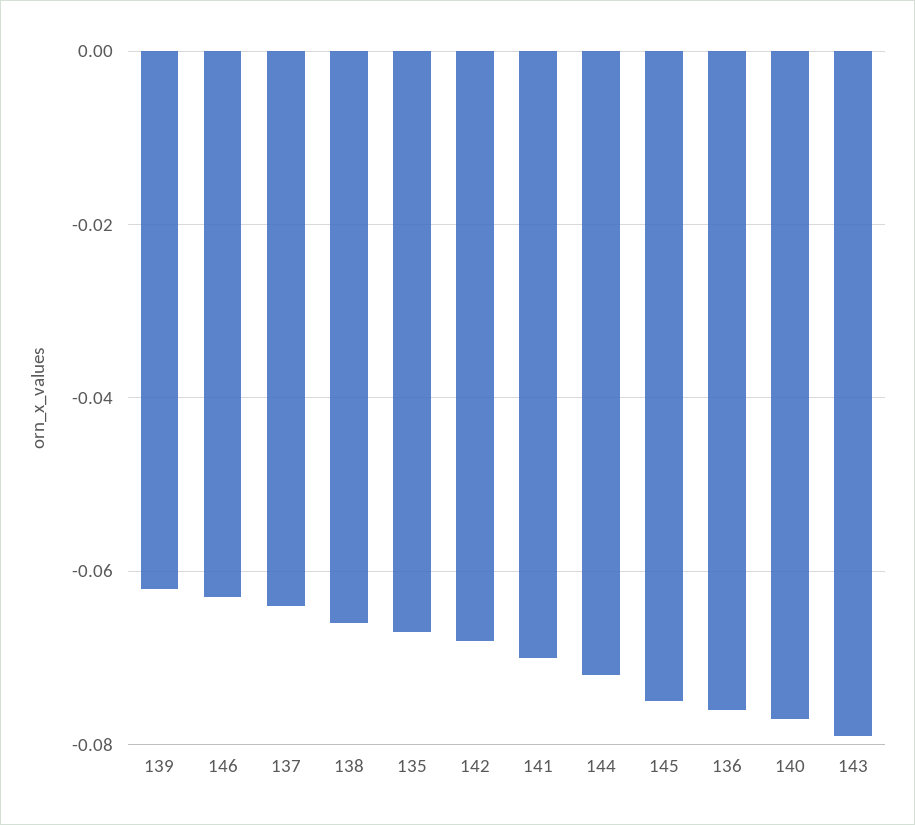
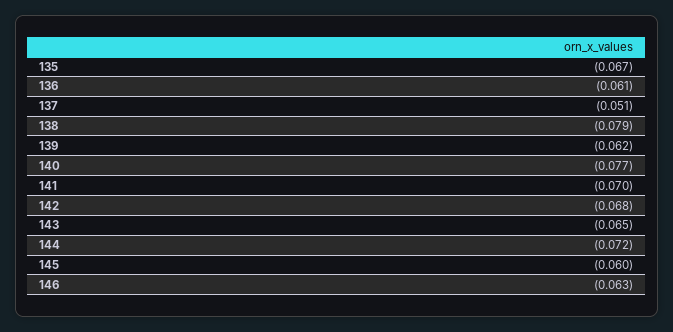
137: -0.065 -> -0.051
138: -0.065 -> -0.079
145: -0.075 -> -0.06
136: -0.075 -> -0.061
143: -0.08 -> -0.065

